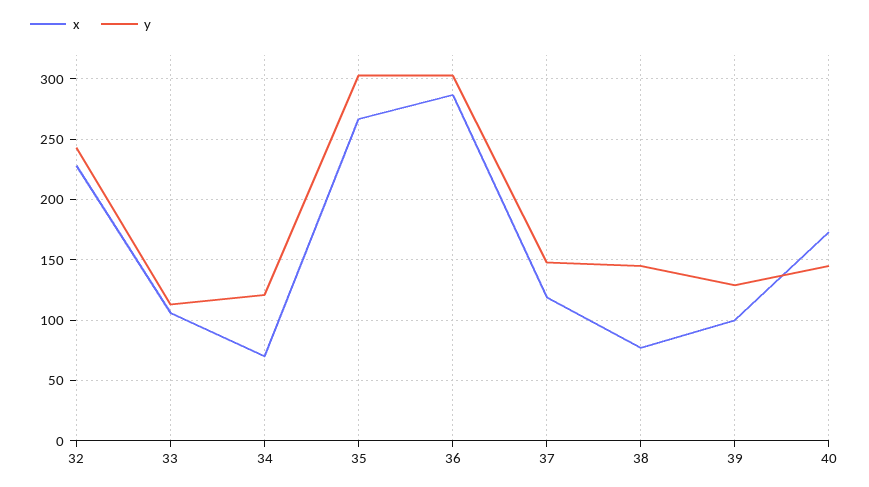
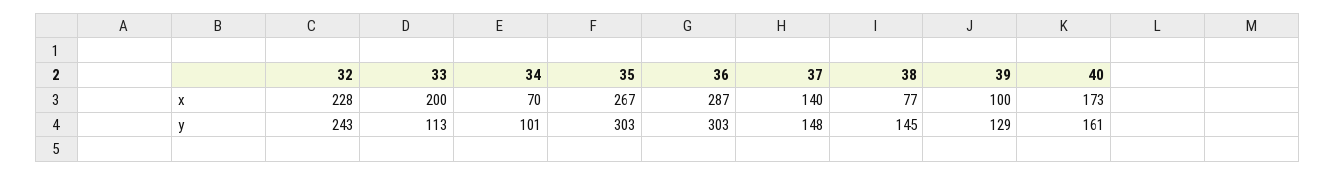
x, 33: 105 -> 200
y, 34: 120 -> 101
x, 37: 120 -> 140
y, 40: 145 -> 161

